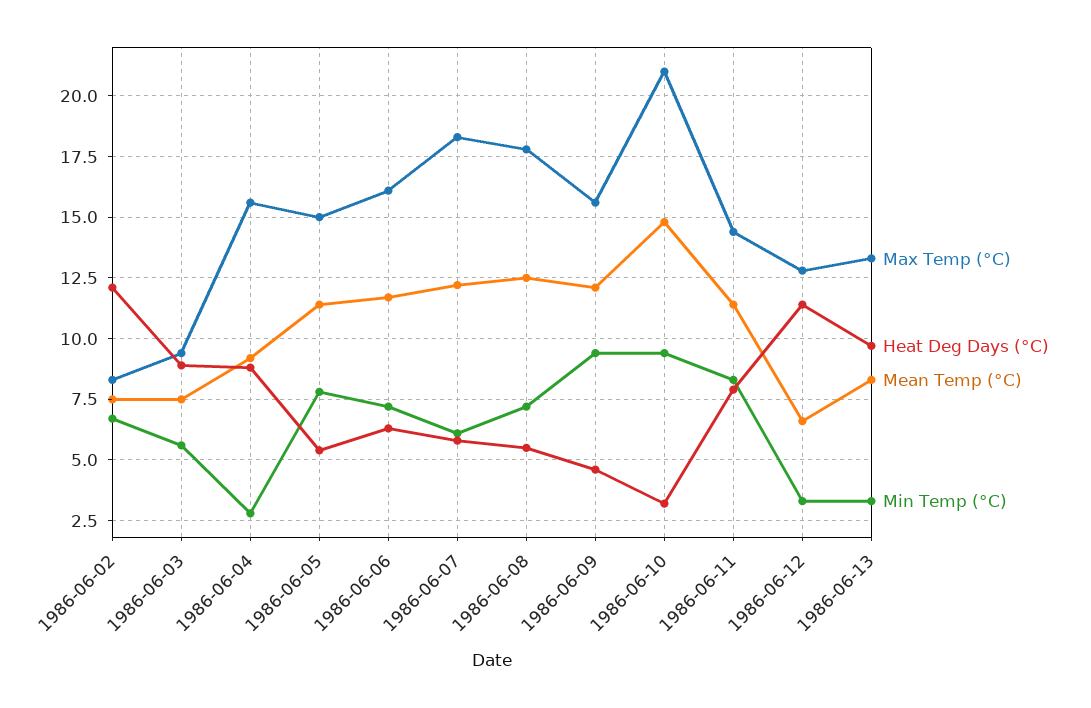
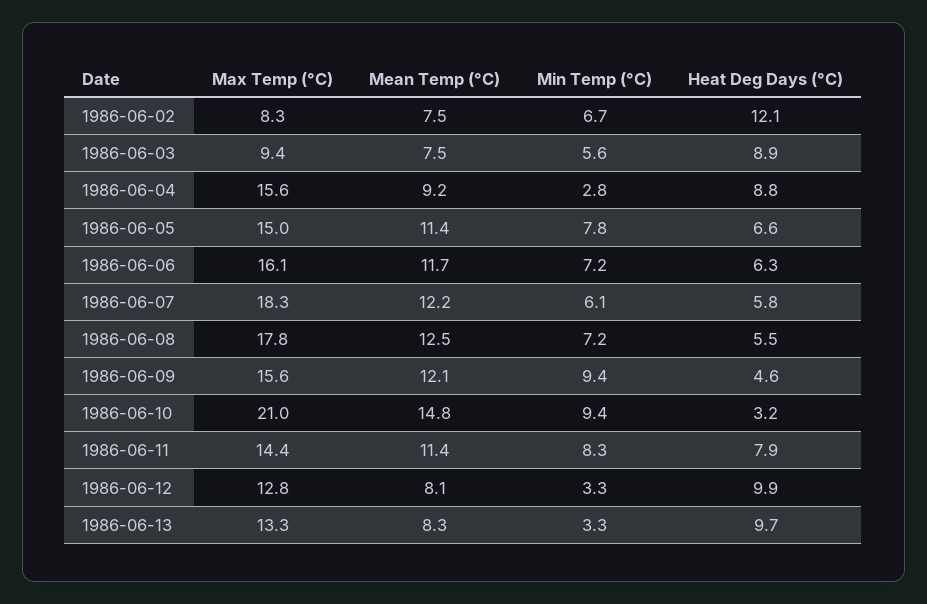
Heat Deg Days (°C), 1986-06-05: 5.5 -> 6.6
Heat Deg Days (°C), 1986-06-12: 11.5 -> 9.9
Mean Temp (°C), 1986-06-12: 6.5 -> 8.1

